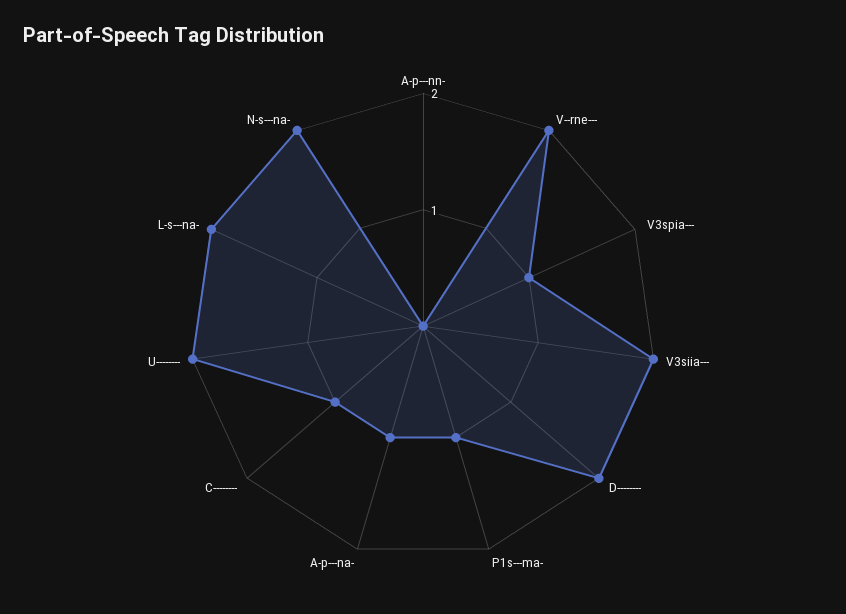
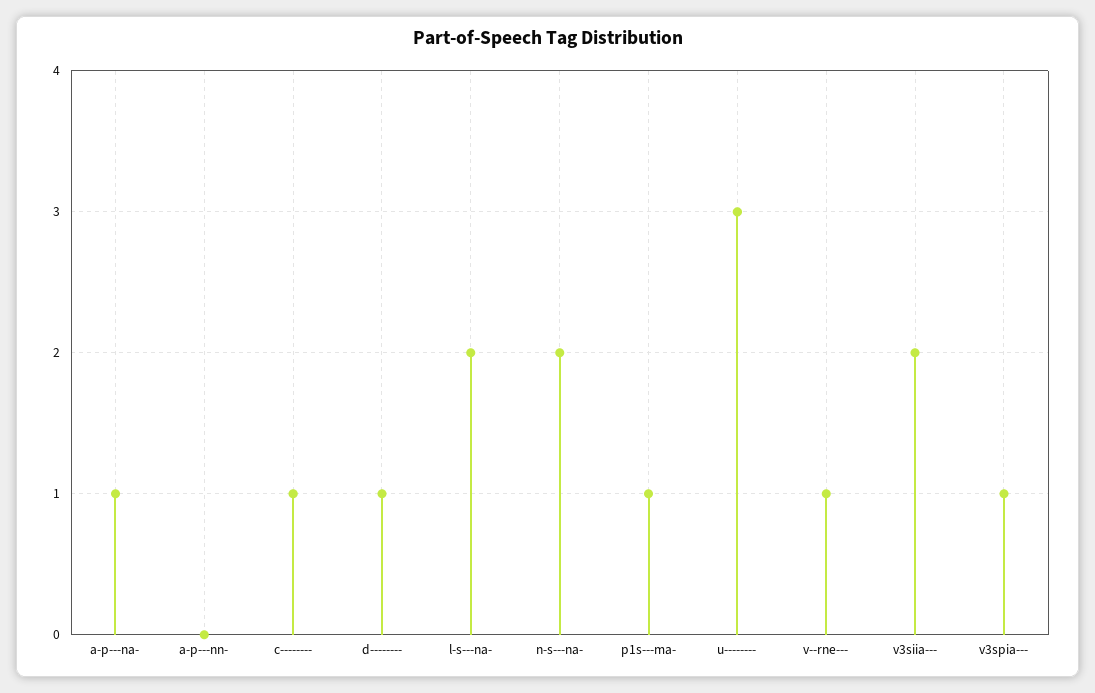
V--rne---: 2 -> 1
D--------: 2 -> 1
U--------: 2 -> 3

